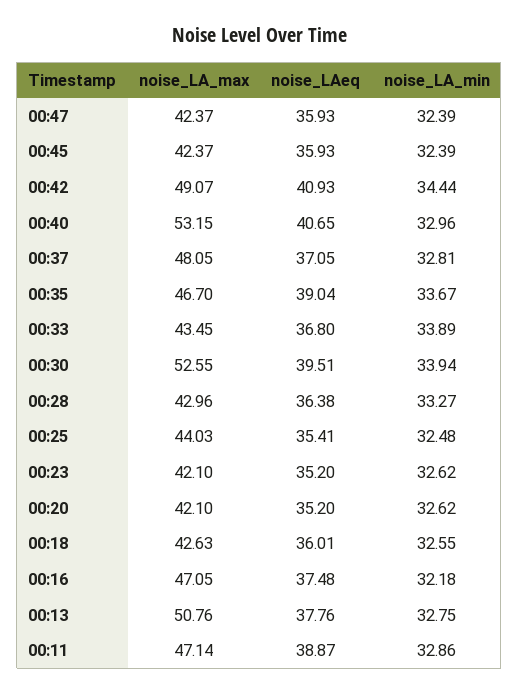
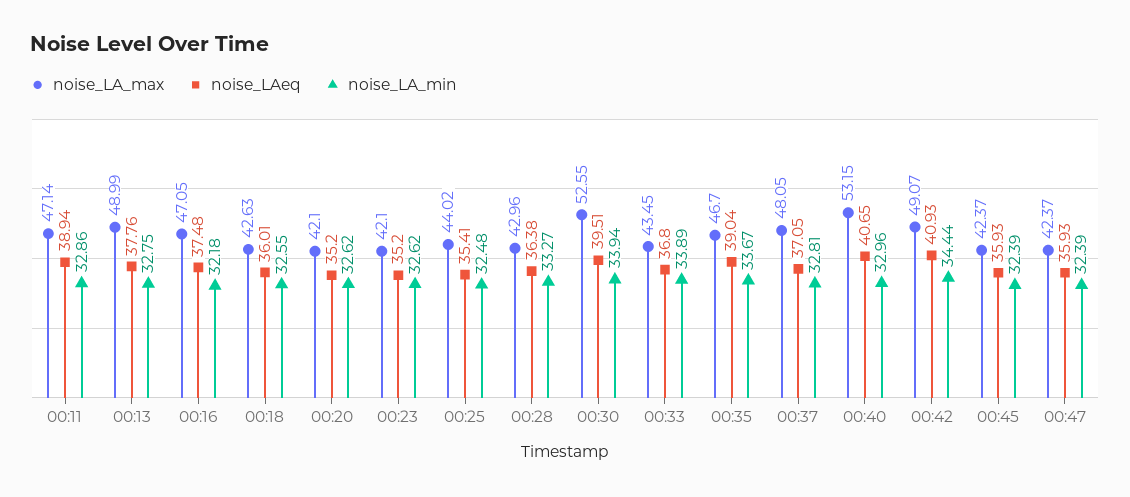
noise_LA_max, 00:25: 44.03 -> 44.02
noise_LA_max, 00:13: 50.76 -> 48.99
noise_LAeq, 00:11: 38.87 -> 38.94

